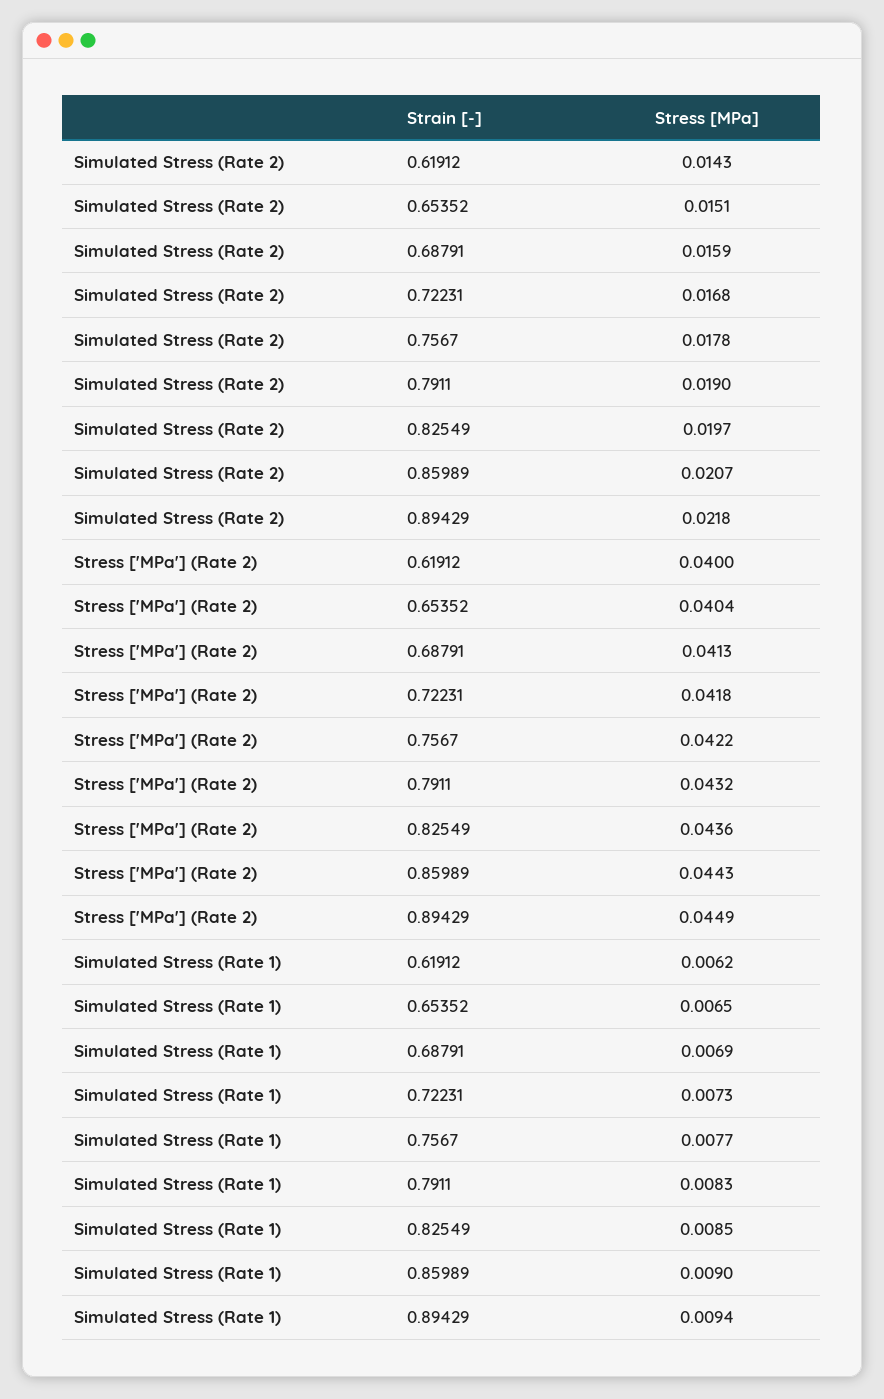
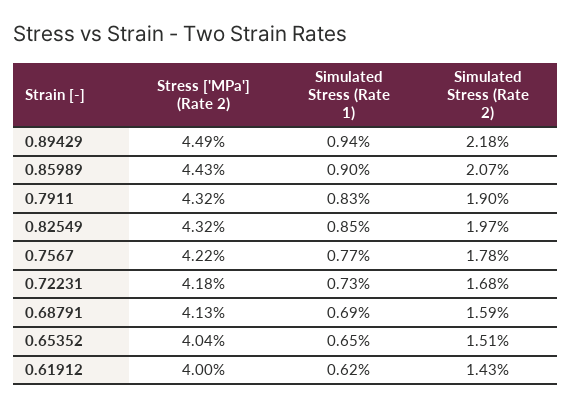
Stress ['MPa'] (Rate 2), 0.82549: 0.0436 -> 0.0432

